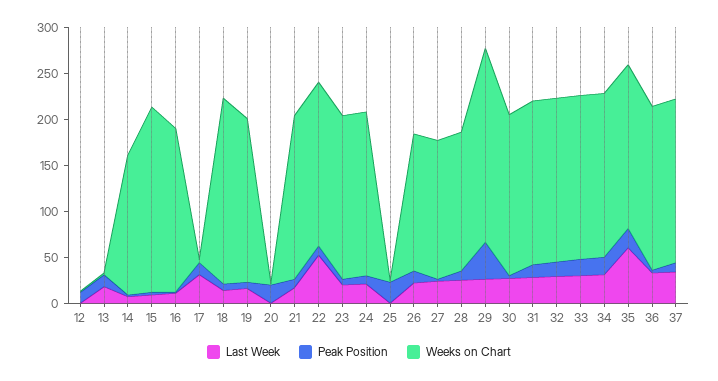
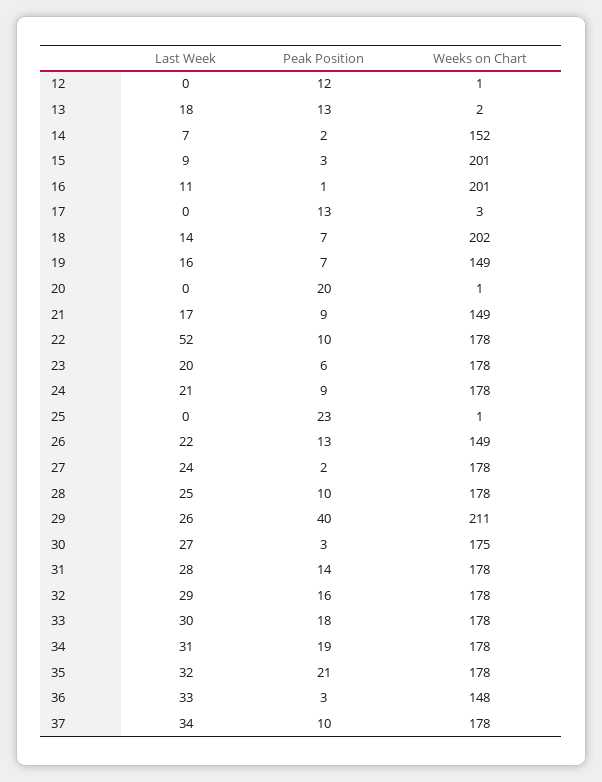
Weeks on Chart, 16: 180 -> 201
Last Week, 17: 30 -> 0
Weeks on Chart, 19: 180 -> 149
Weeks on Chart, 21: 180 -> 149
Weeks on Chart, 27: 150 -> 178
Weeks on Chart, 28: 150 -> 178
Last Week, 35: 60 -> 32
Weeks on Chart, 36: 180 -> 148

